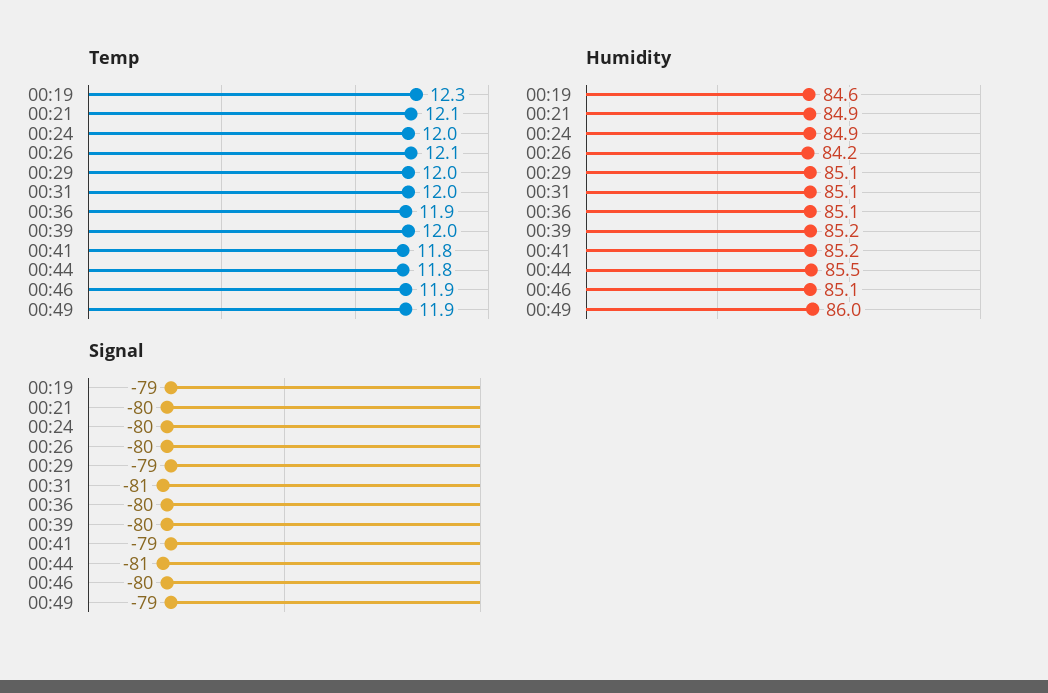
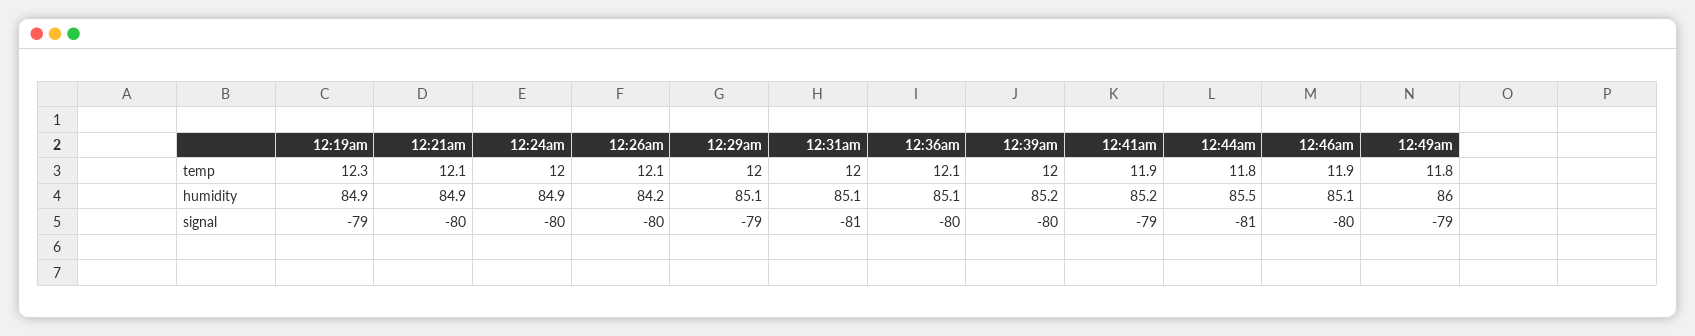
Temp, 00:36: 11.9 -> 12.1
Temp, 00:41: 11.8 -> 11.9
Temp, 00:49: 11.9 -> 11.8
Humidity, 00:19: 84.6 -> 84.9

